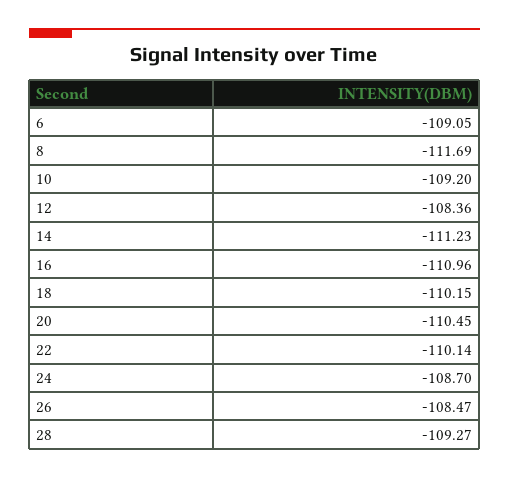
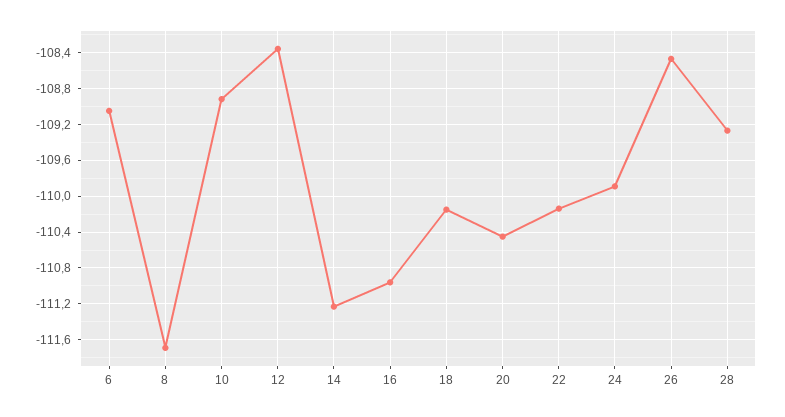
10: -109.2 -> -108.9
24: -108.7 -> -109.9

